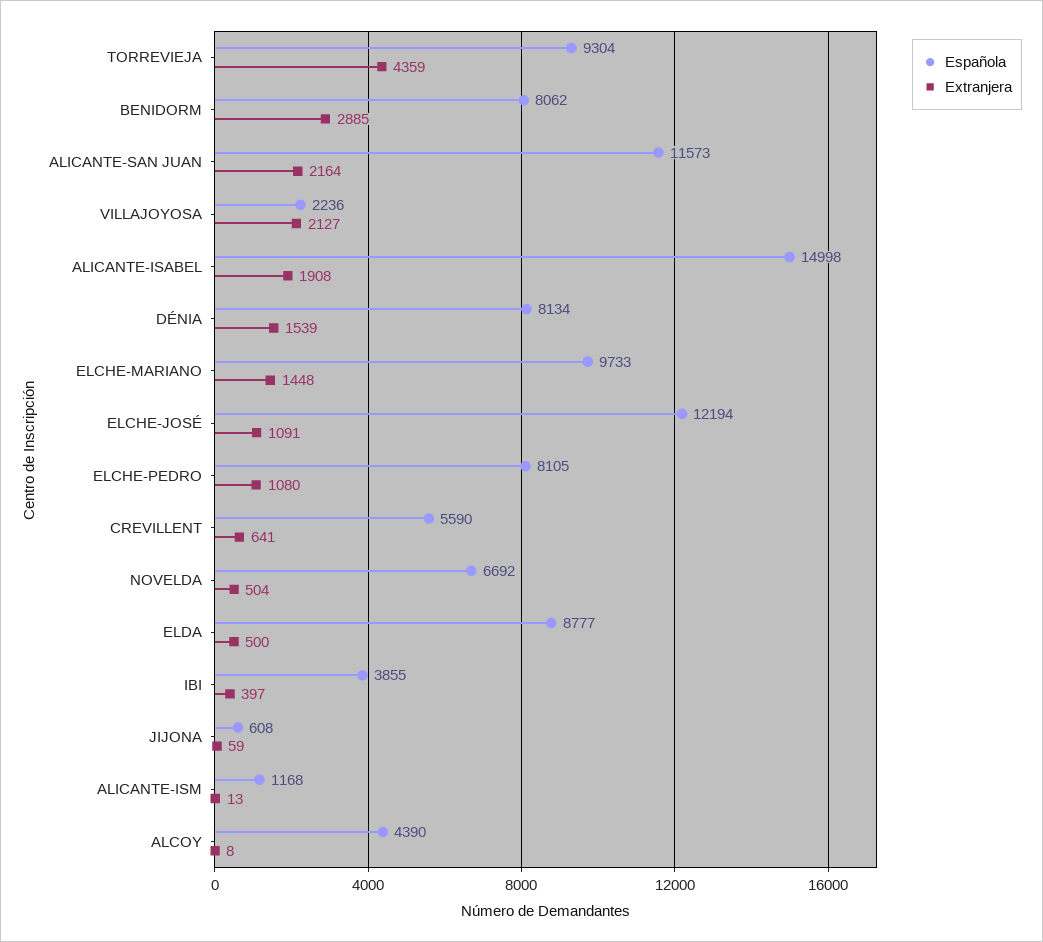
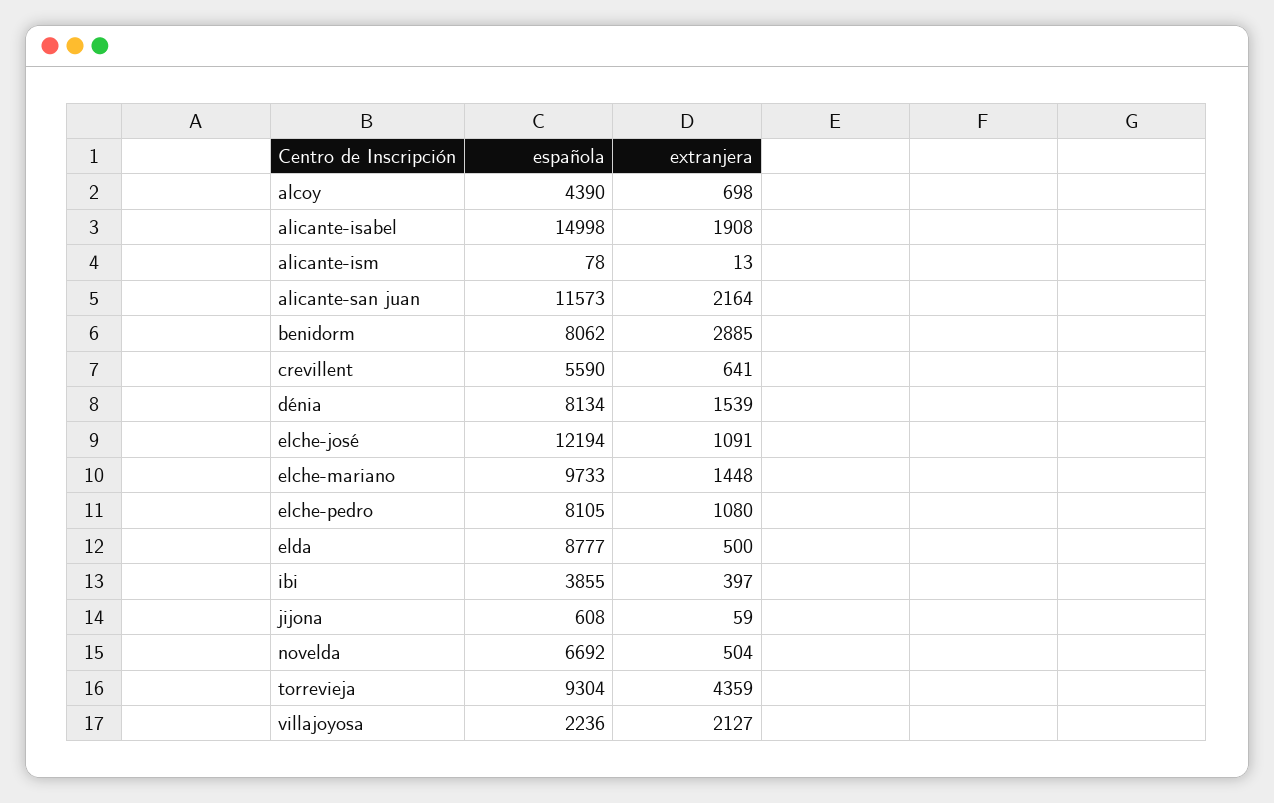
Española, ALICANTE-ISM: 1168 -> 78
Extranjera, ALCOY: 8 -> 698

